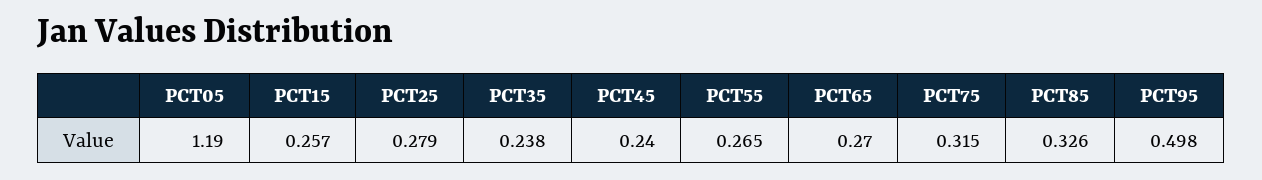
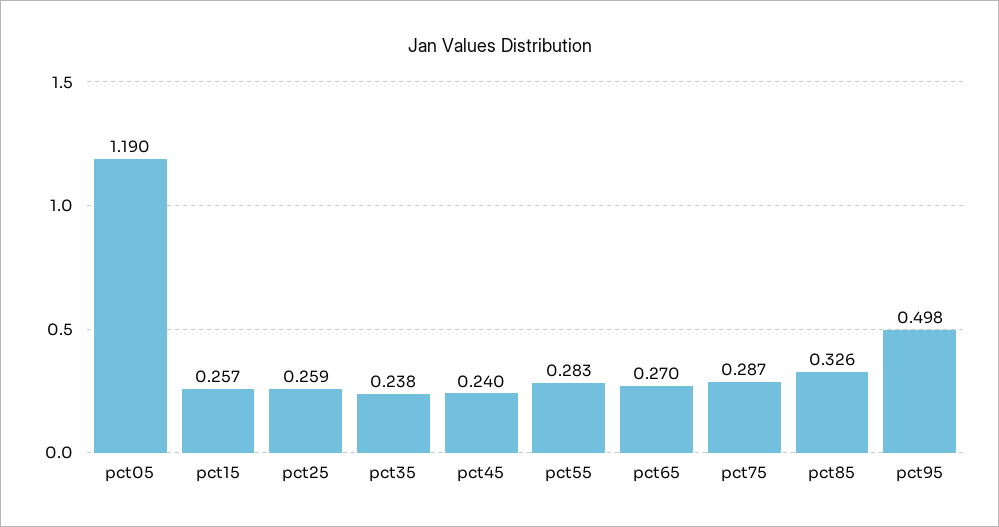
PCT25: 0.279 -> 0.259
PCT55: 0.265 -> 0.283
PCT75: 0.315 -> 0.287

